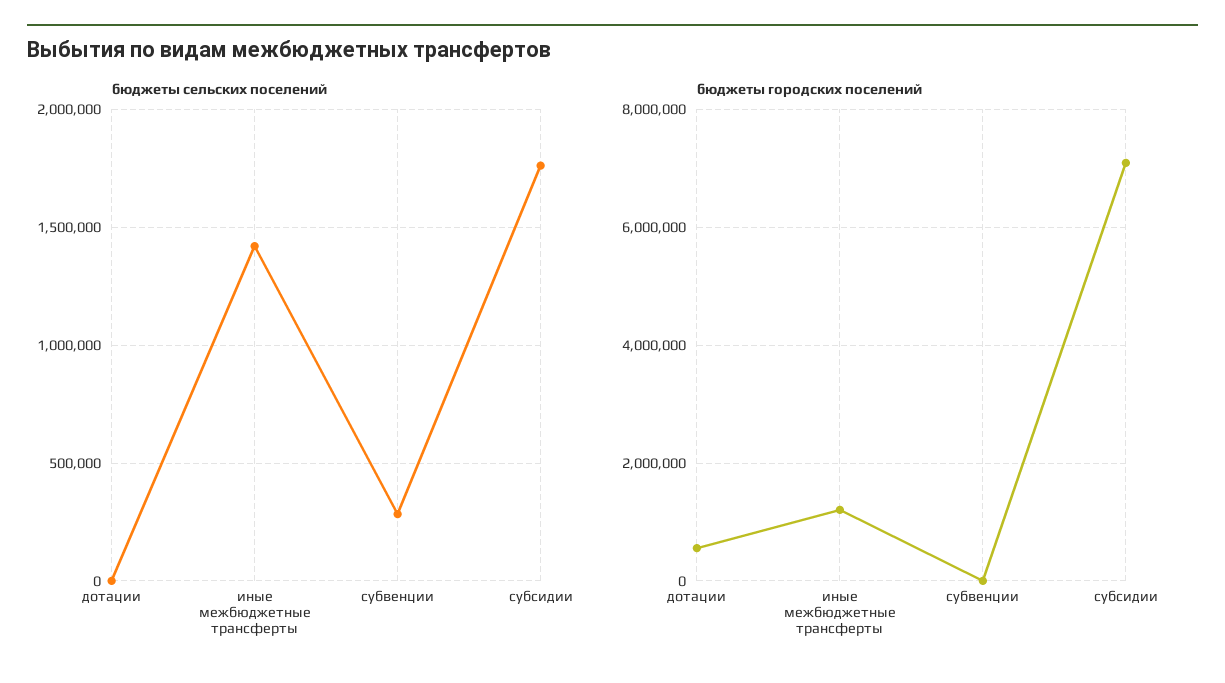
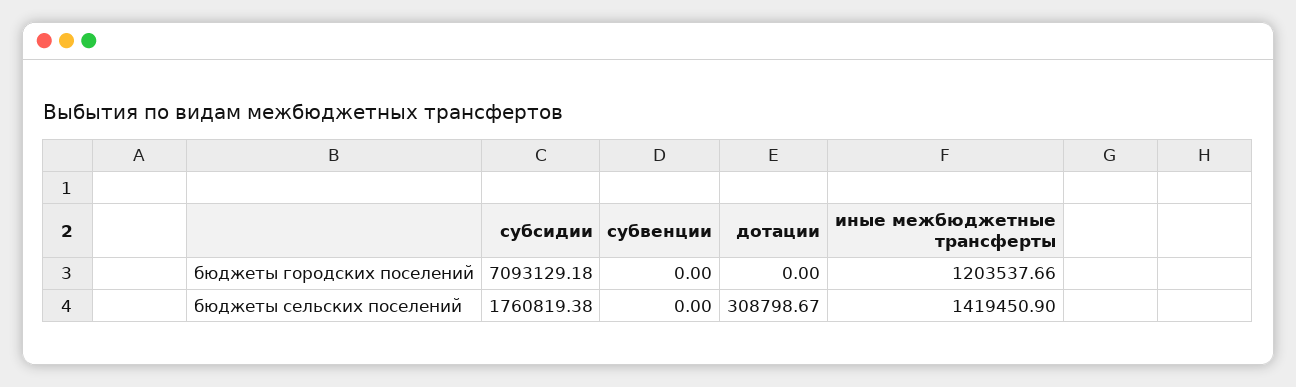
бюджеты сельских поселений, дотации: 0 -> 308798.67
бюджеты сельских поселений, субвенции: 300000 -> 0
бюджеты городских поселений, дотации: 600000 -> 0

